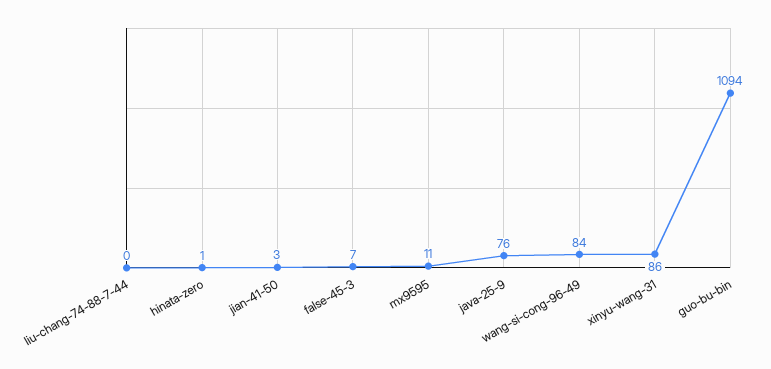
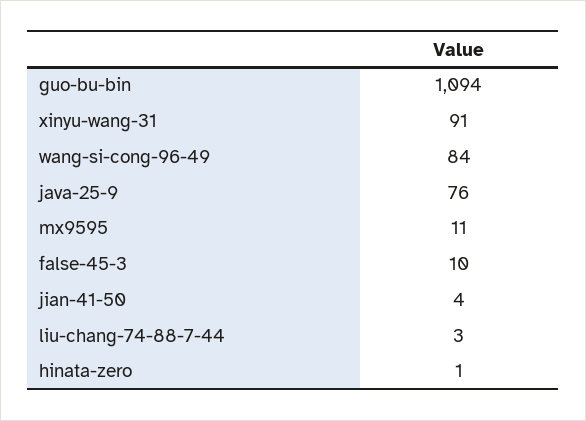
liu-chang-74-88-7-44: 0 -> 3
jian-41-50: 3 -> 4
false-45-3: 7 -> 10
xinyu-wang-31: 86 -> 91

